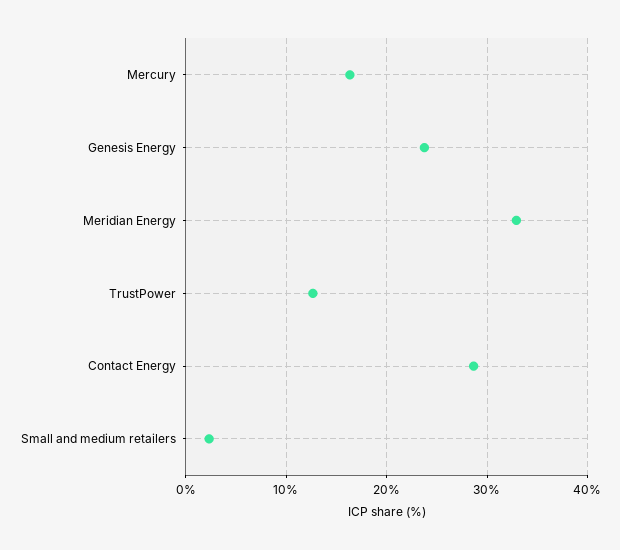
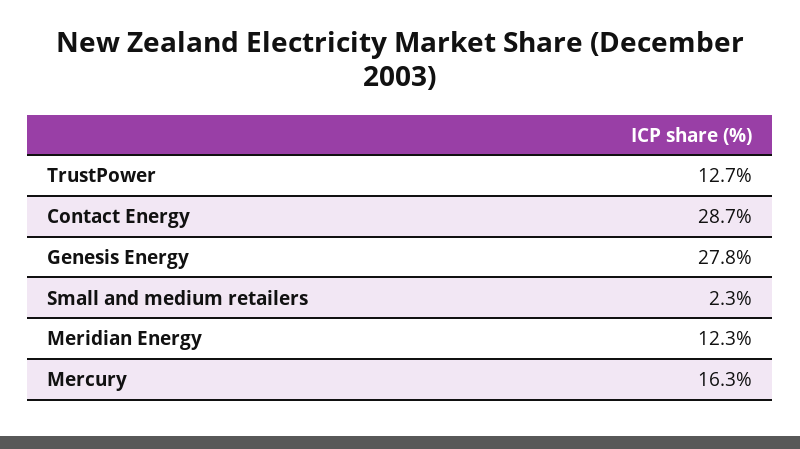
Genesis Energy: 24 -> 27.8
Meridian Energy: 33 -> 12.3

